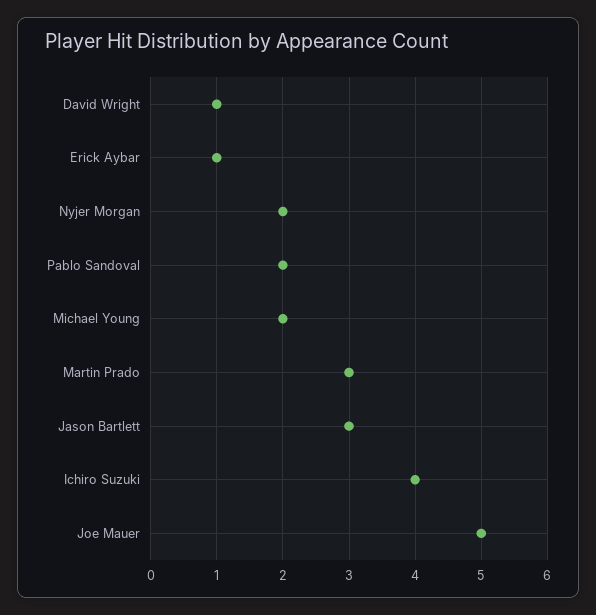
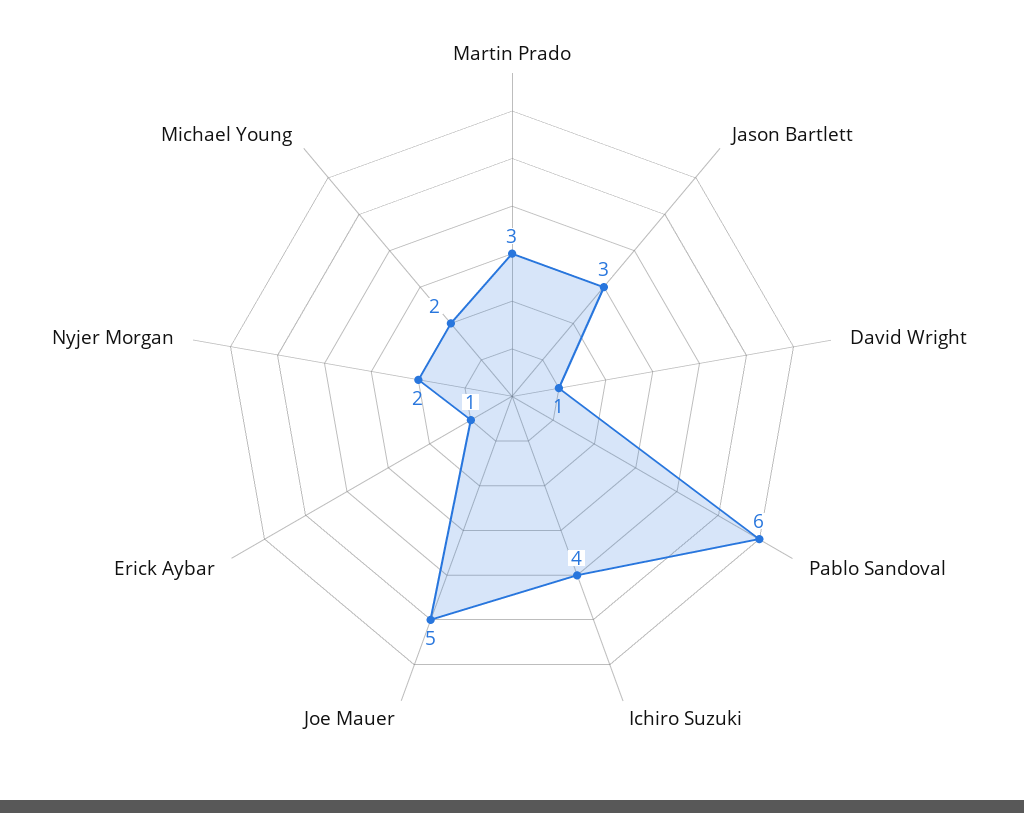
Pablo Sandoval: 2 -> 6

